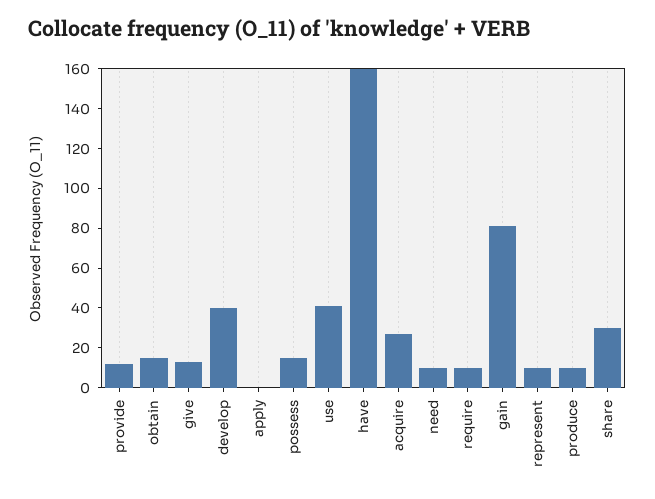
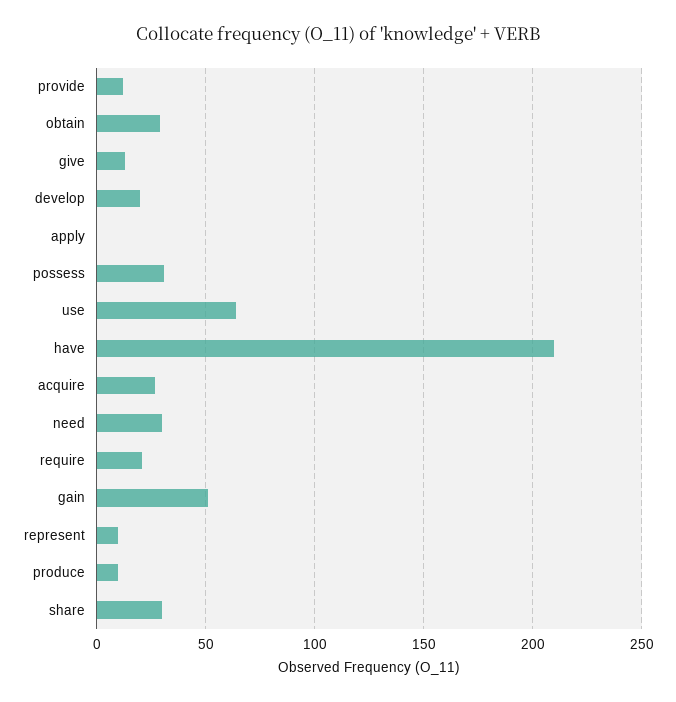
obtain: 15 -> 30
develop: 40 -> 20
possess: 15 -> 30
use: 40 -> 65
have: 160 -> 210
need: 10 -> 30
require: 10 -> 20
gain: 80 -> 50

